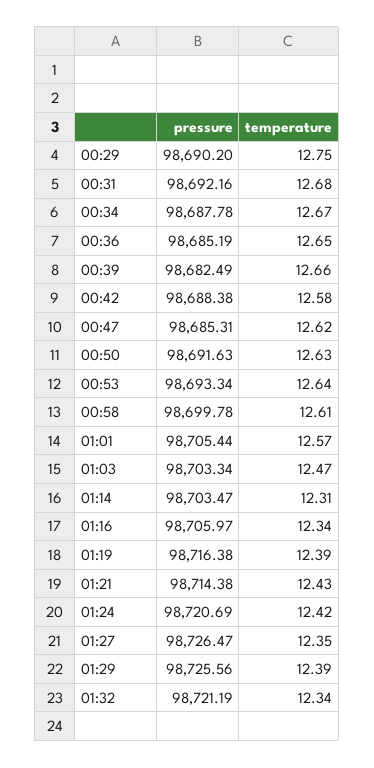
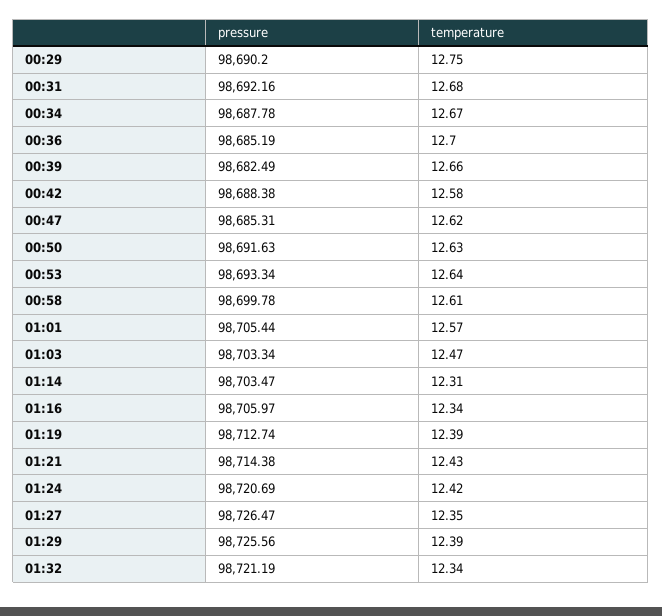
temperature, 00:36: 12.65 -> 12.7
pressure, 01:19: 98716.38 -> 98712.74

